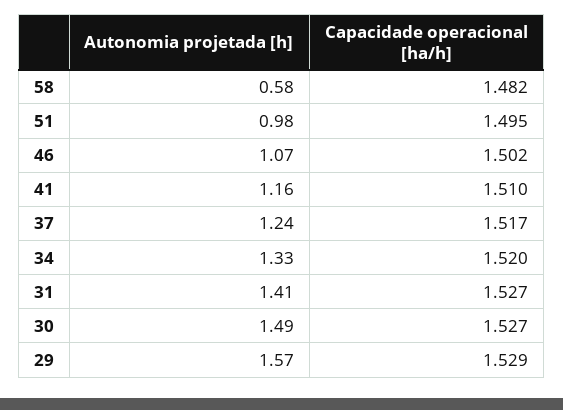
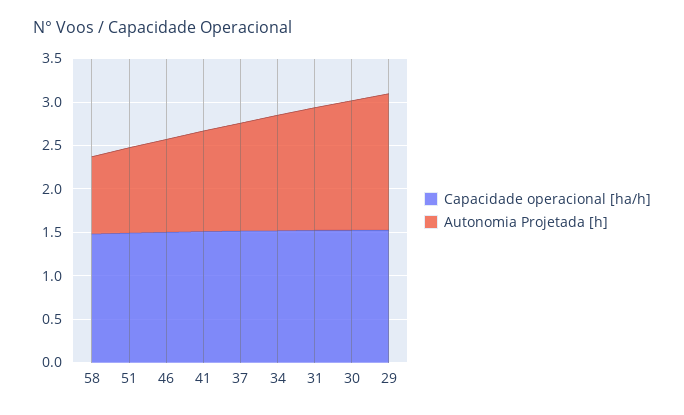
Autonomia projetada [h], 58: 0.58 -> 0.9

